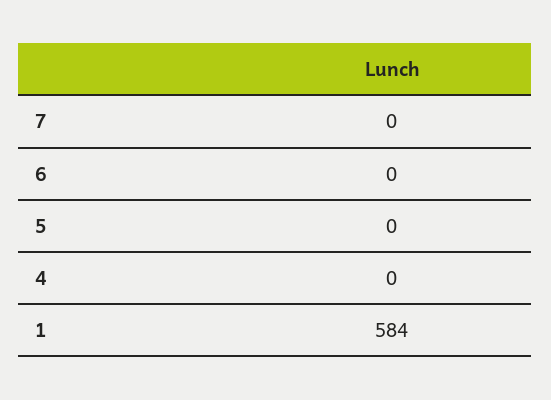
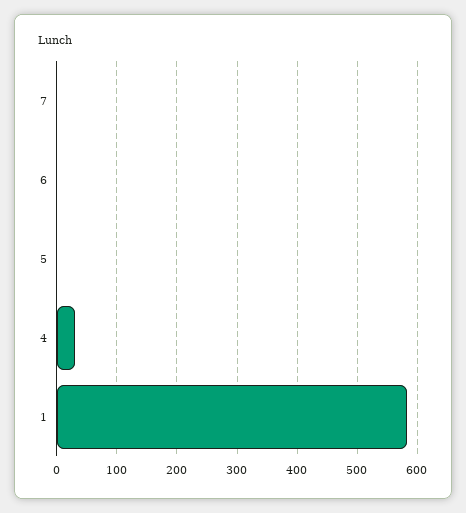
4: 0 -> 30

